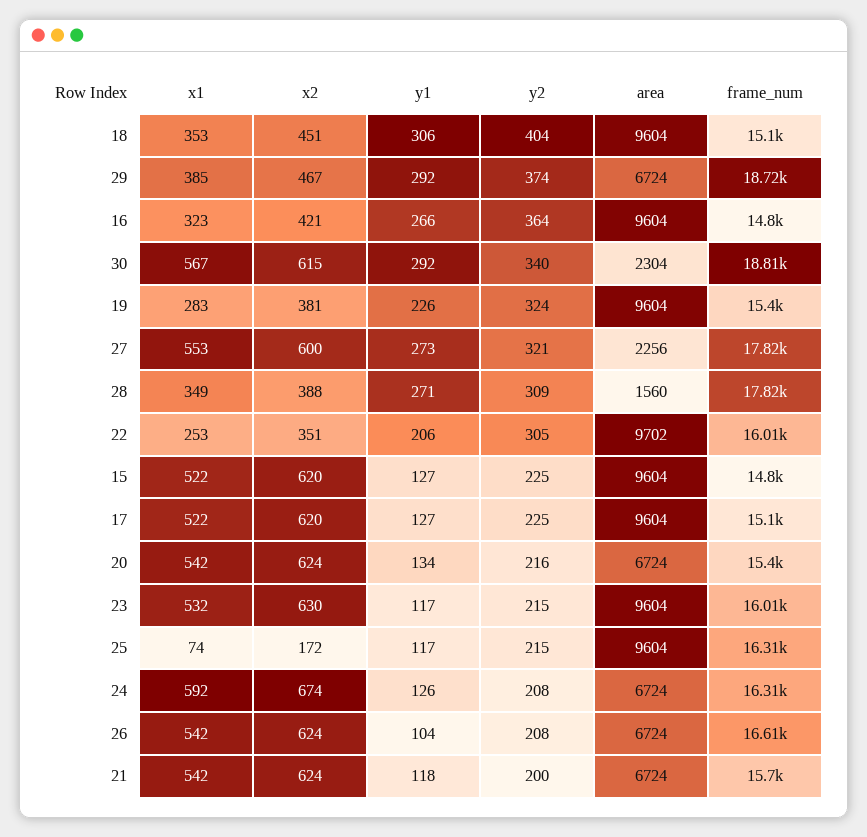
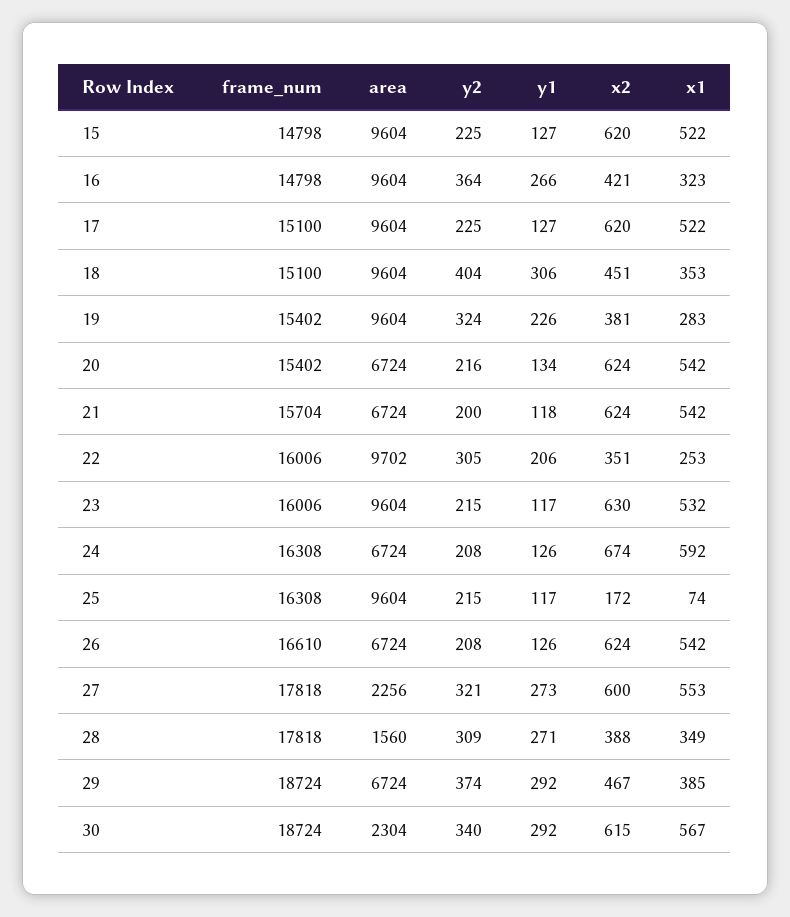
frame_num, 30: 18810 -> 18724
y1, 26: 104 -> 126

